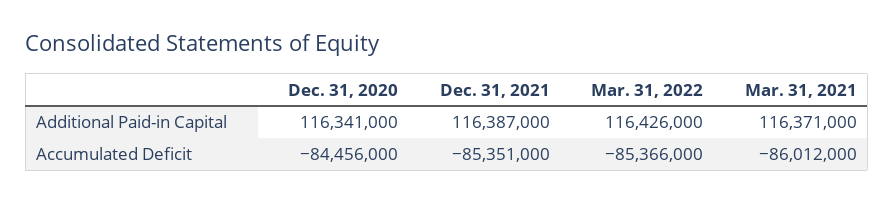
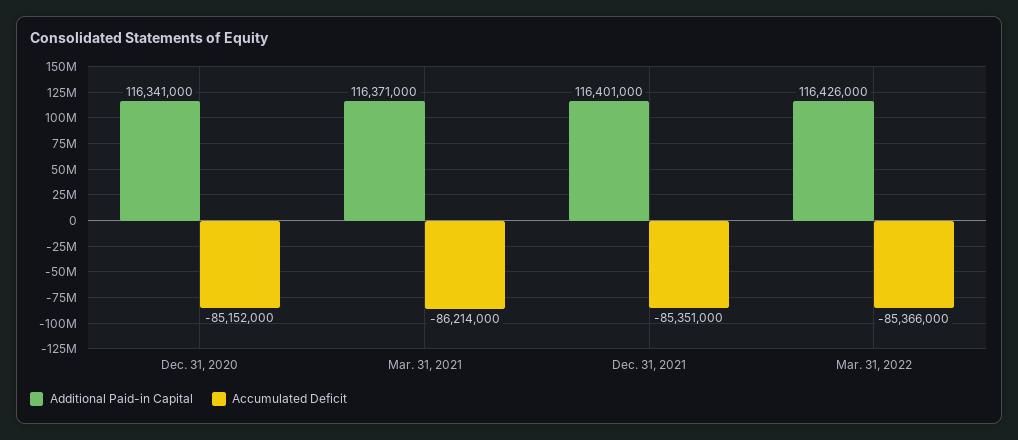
Additional Paid-in Capital, Dec. 31, 2021: 116387000 -> 116401000
Accumulated Deficit, Dec. 31, 2020: -84456000 -> -85152000
Accumulated Deficit, Mar. 31, 2021: -86012000 -> -86214000

